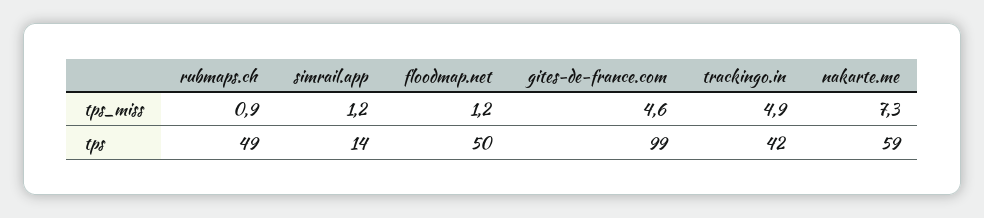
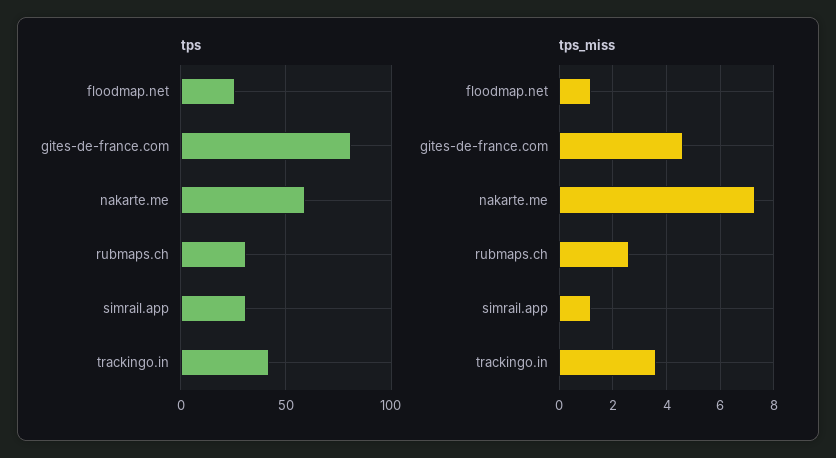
tps_miss, rubmaps.ch: 0.9 -> 2.5
tps_miss, trackingo.in: 4.9 -> 3.5
tps, rubmaps.ch: 49 -> 30
tps, simrail.app: 14 -> 30
tps, floodmap.net: 50 -> 25
tps, gites-de-france.com: 99 -> 80

